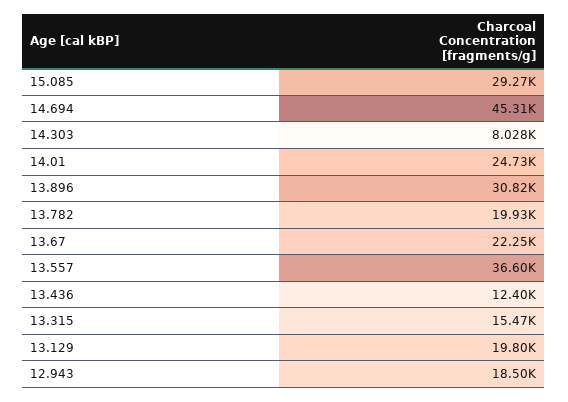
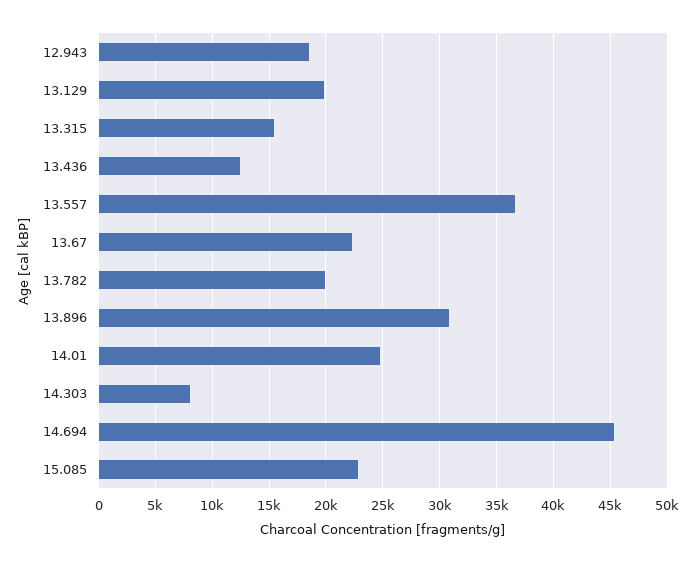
15.085: 29270 -> 23000

